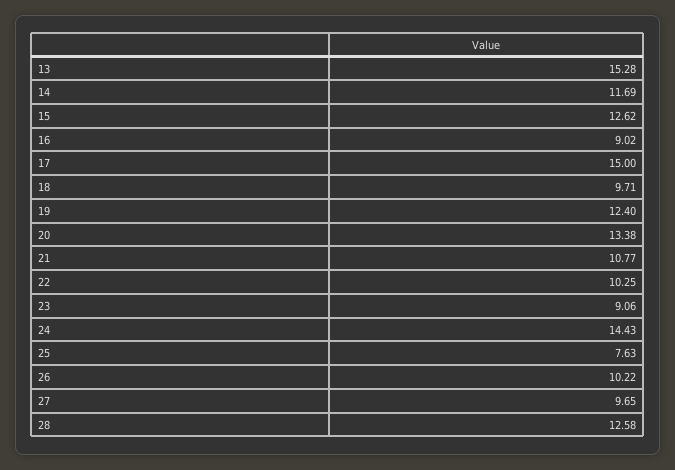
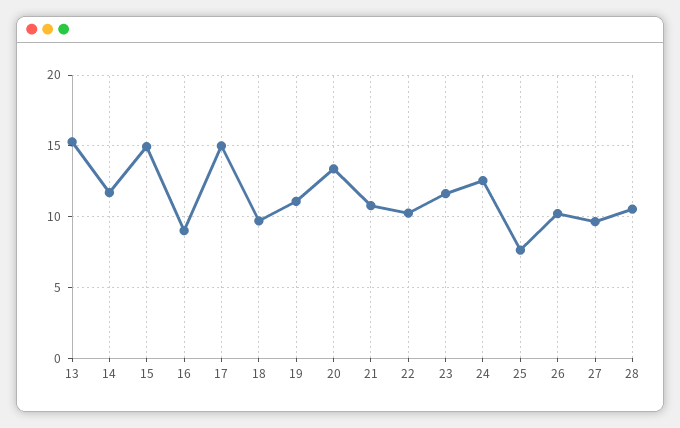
15: 12.62 -> 15
19: 12.4 -> 11
23: 9.06 -> 11.5
24: 14.43 -> 12.5
28: 12.58 -> 10.5

